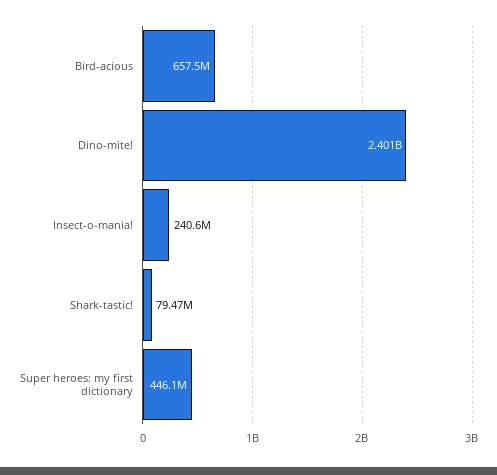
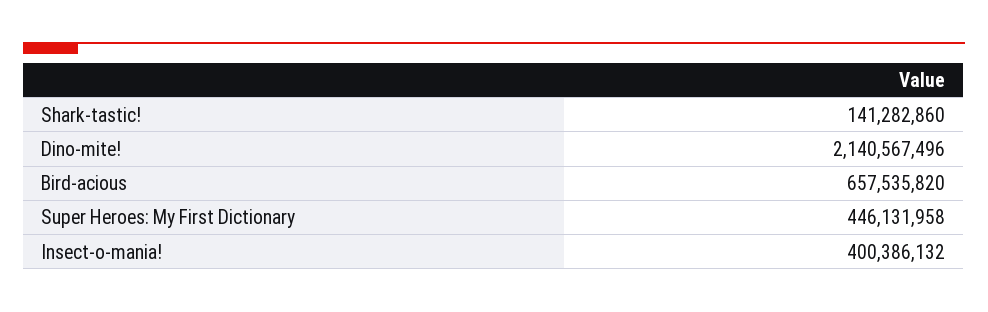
Dino-mite!: 2401000000 -> 2140567496
Insect-o-mania!: 240600000 -> 400386132
Shark-tastic!: 79470000 -> 141282860

